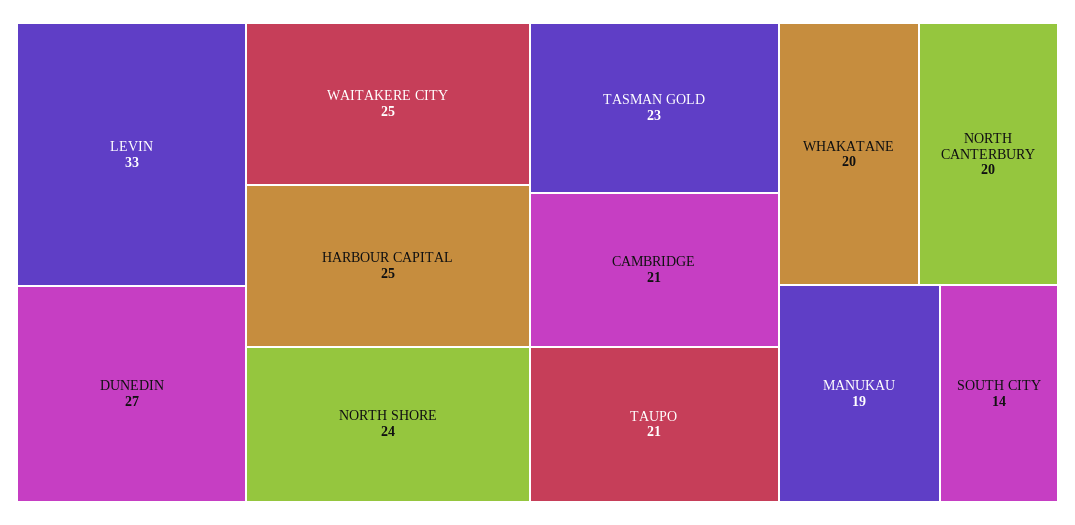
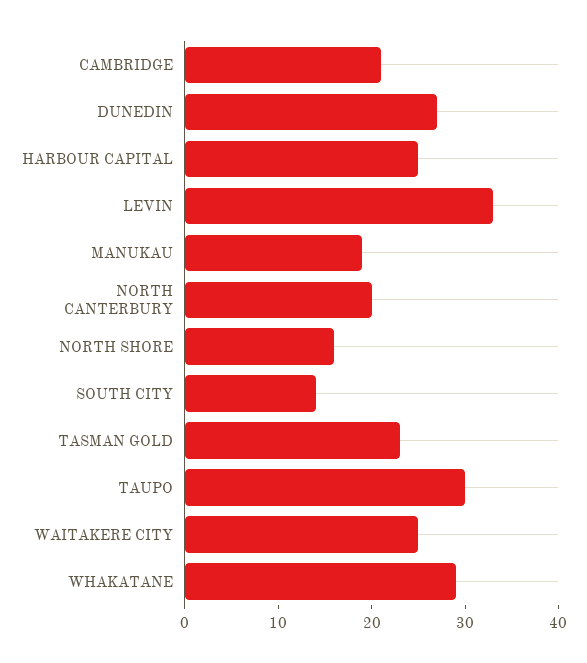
NORTH SHORE: 24 -> 16
TAUPO: 21 -> 30
WHAKATANE: 20 -> 29

